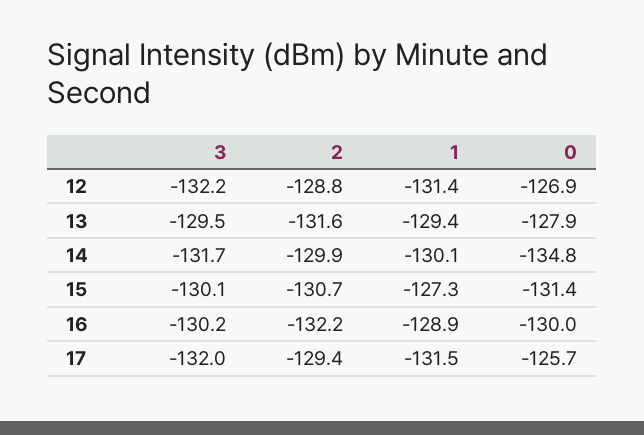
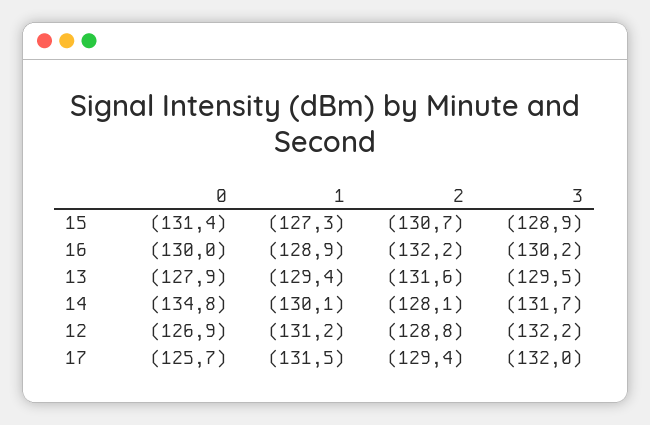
1, 12: -131.4 -> -131.2
2, 14: -129.9 -> -128.1
3, 15: -130.1 -> -128.9

